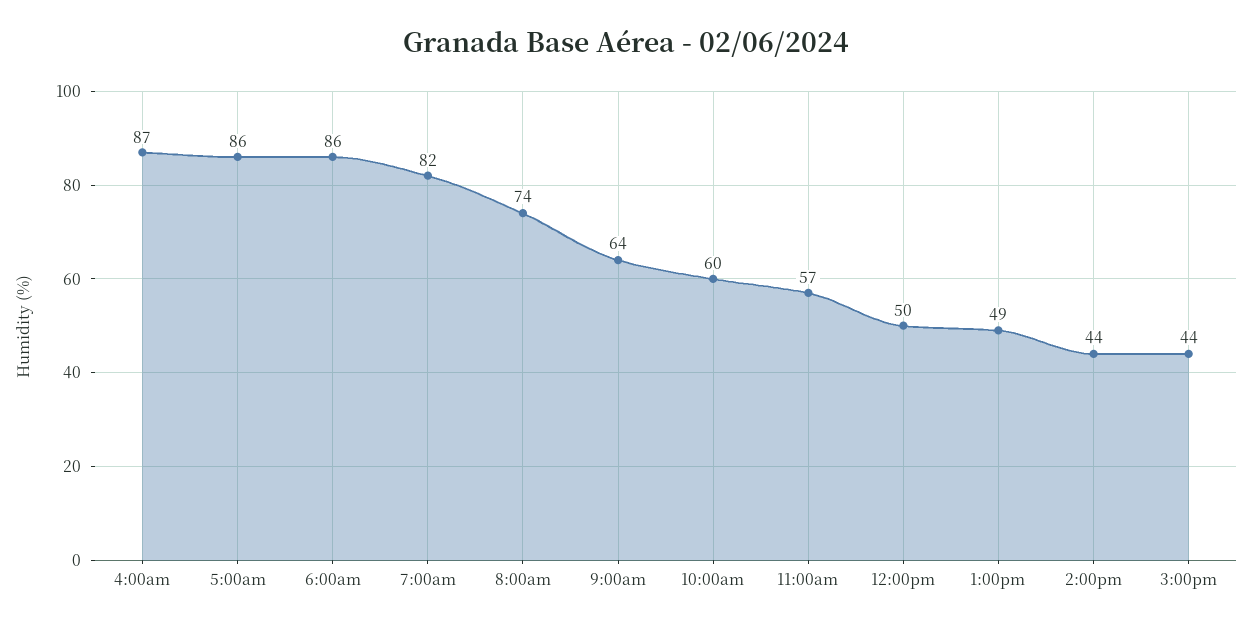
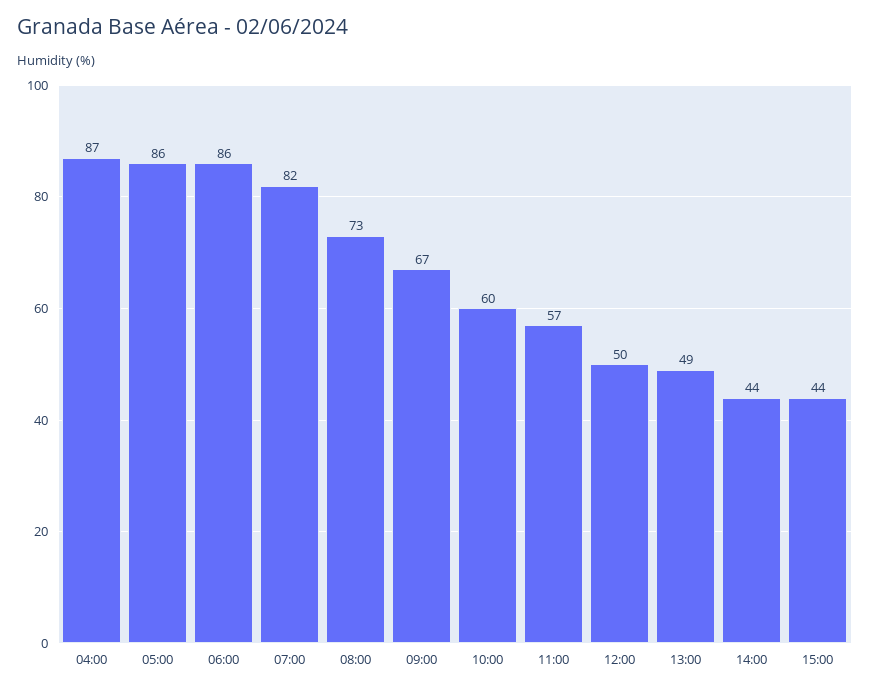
8:00am: 74 -> 73
9:00am: 64 -> 67

